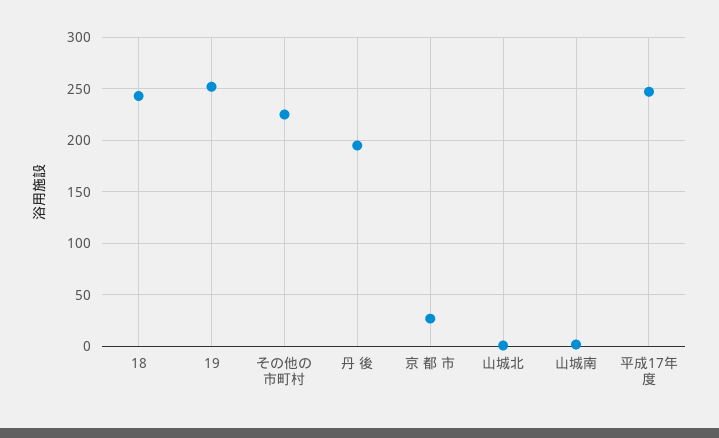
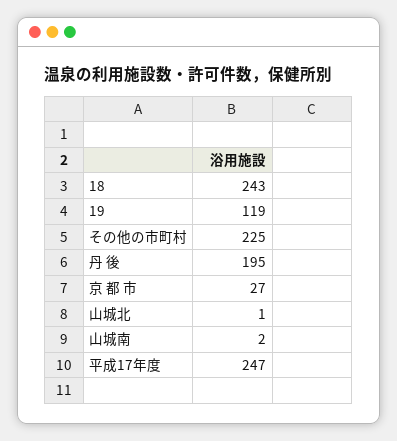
19: 250 -> 119

